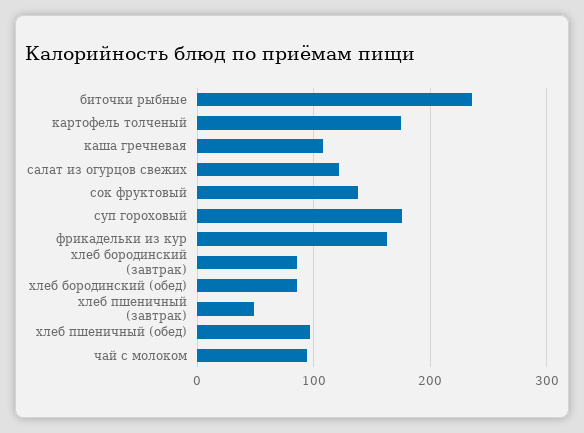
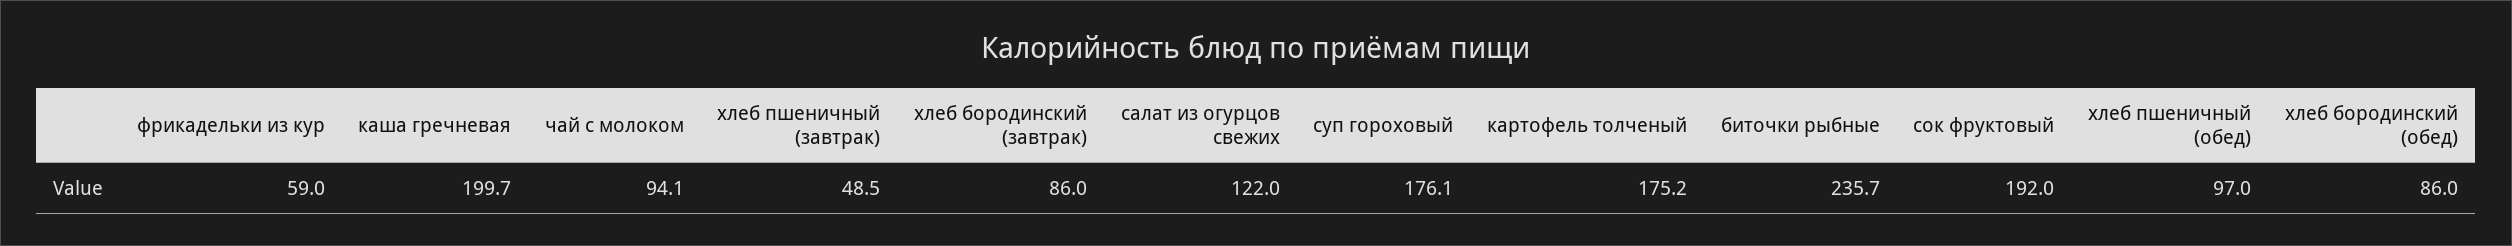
каша гречневая: 110 -> 199.7
сок фруктовый: 140 -> 192
фрикадельки из кур: 160 -> 59

